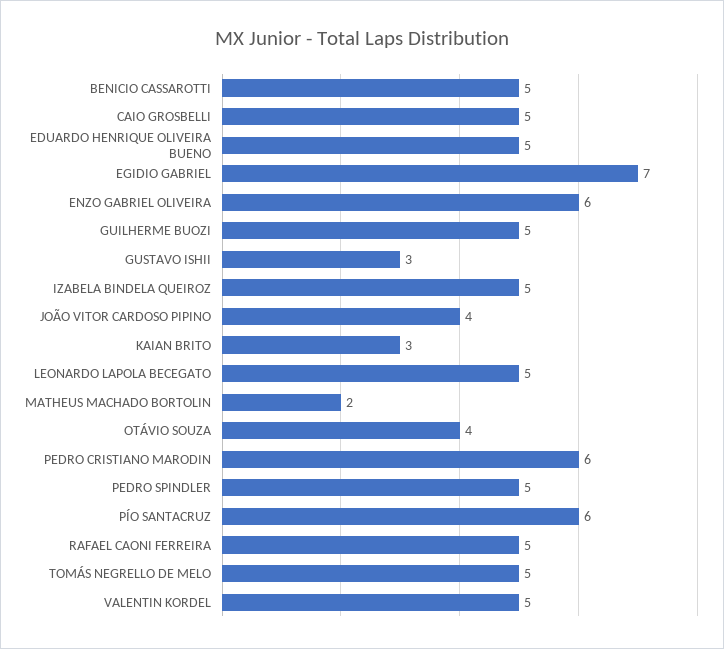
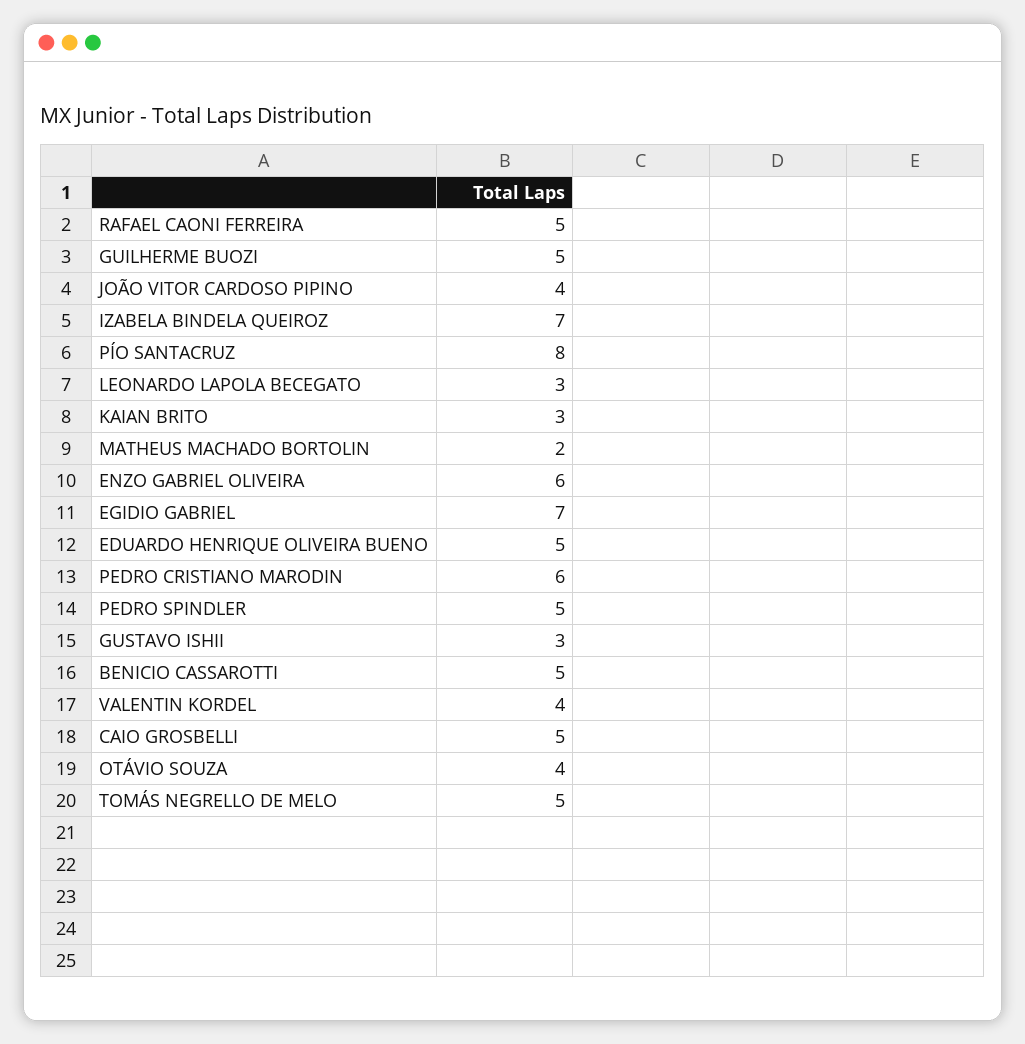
IZABELA BINDELA QUEIROZ: 5 -> 7
LEONARDO LAPOLA BECEGATO: 5 -> 3
PÍO SANTACRUZ: 6 -> 8
VALENTIN KORDEL: 5 -> 4

